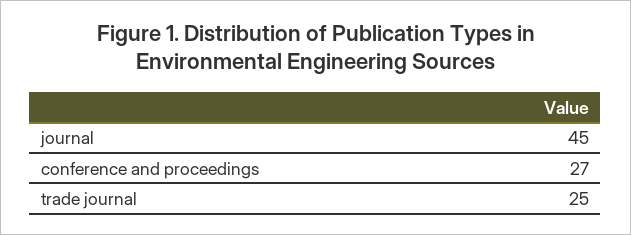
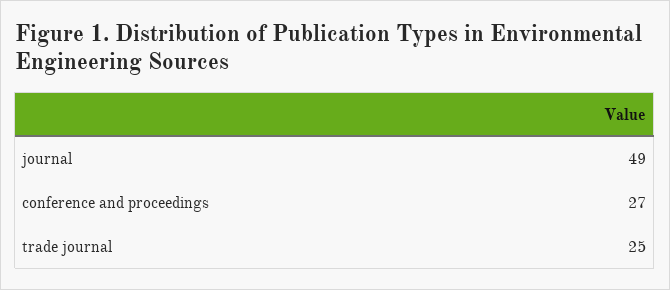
journal: 45 -> 49

